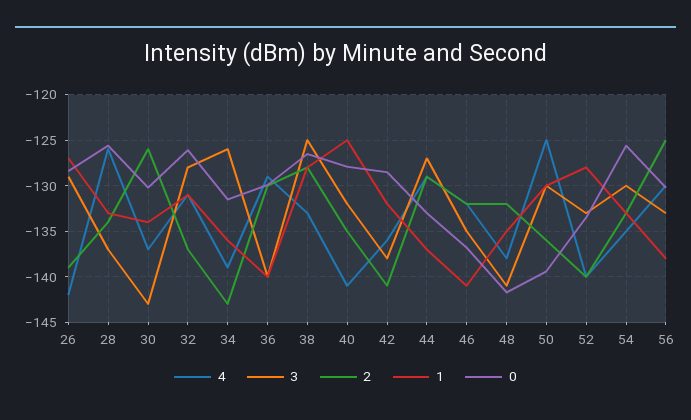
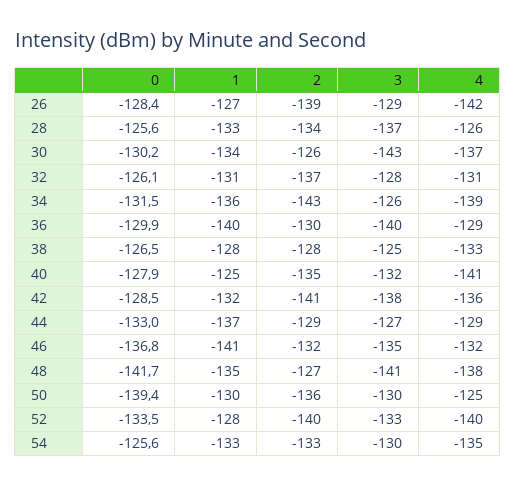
2, 48: -132 -> -127
4, 56: -130 -> none
3, 56: -133 -> none
2, 56: -125 -> none
1, 56: -138 -> none
0, 56: -130 -> none

